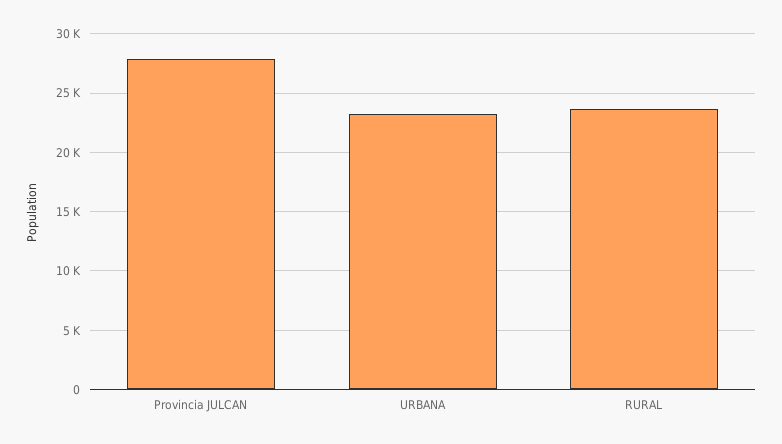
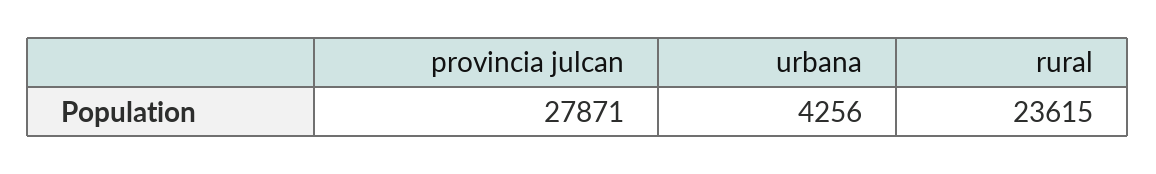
URBANA: 23000 -> 4256

